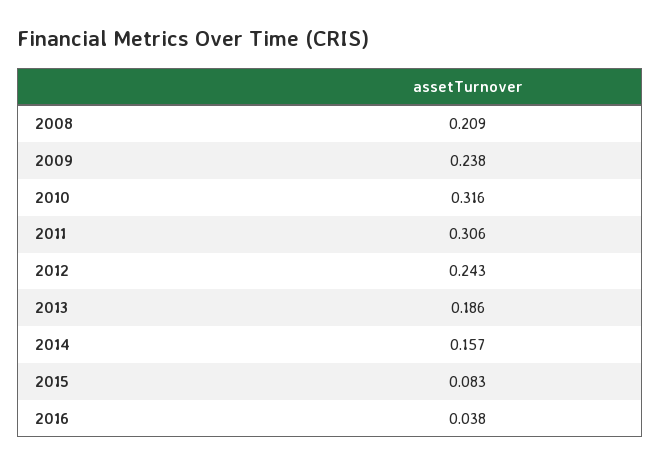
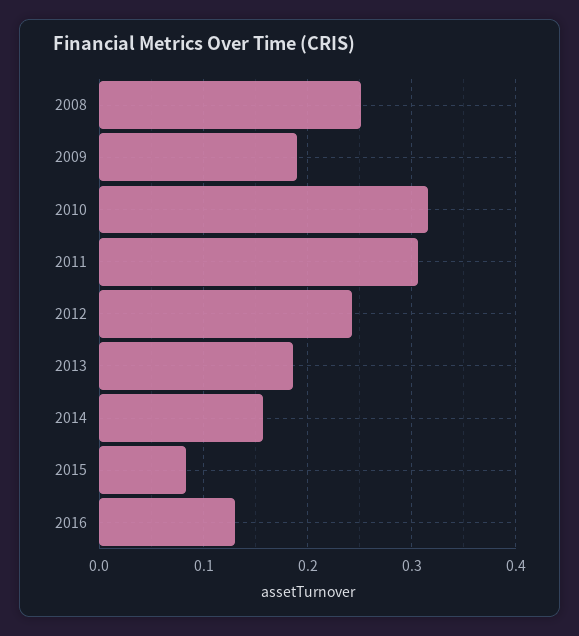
2008: 0.209 -> 0.25
2009: 0.238 -> 0.19
2016: 0.038 -> 0.13

